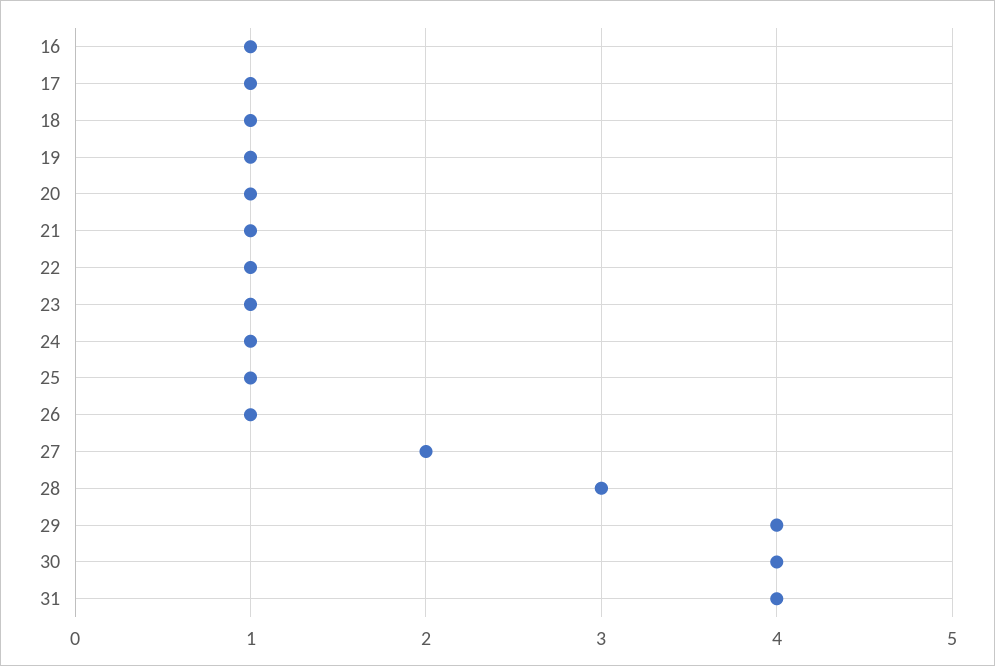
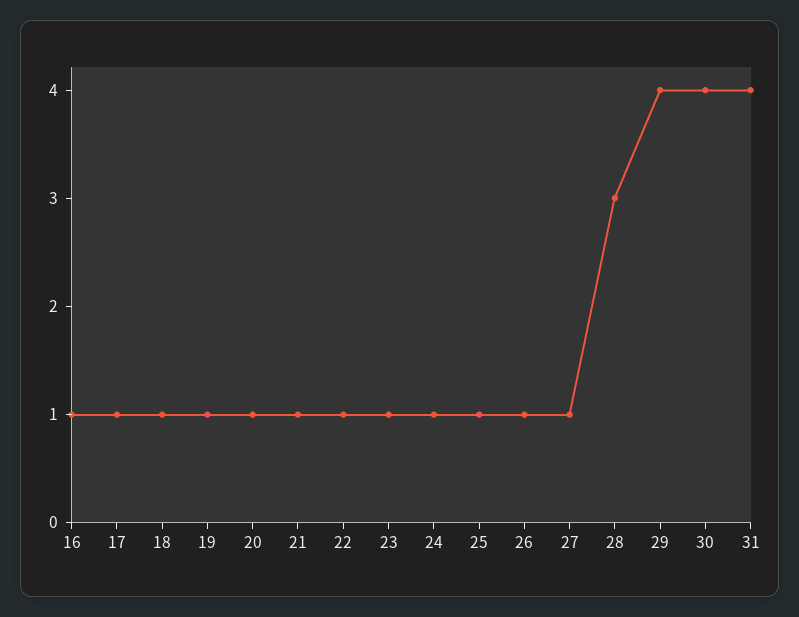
27: 2 -> 1

